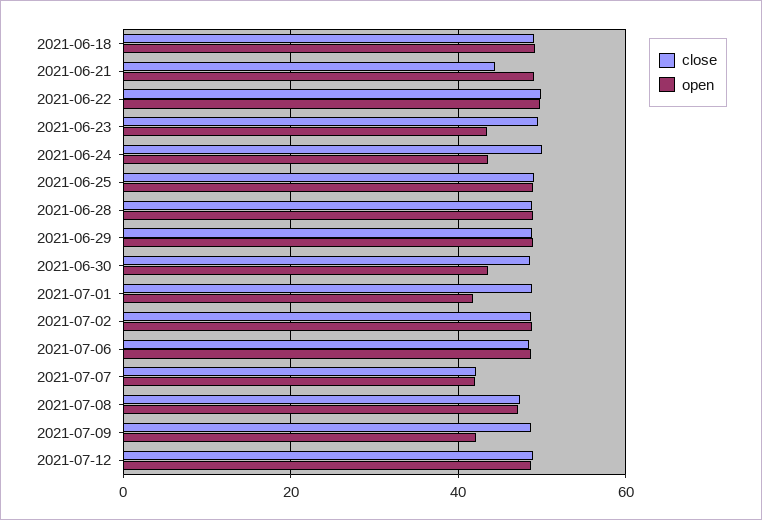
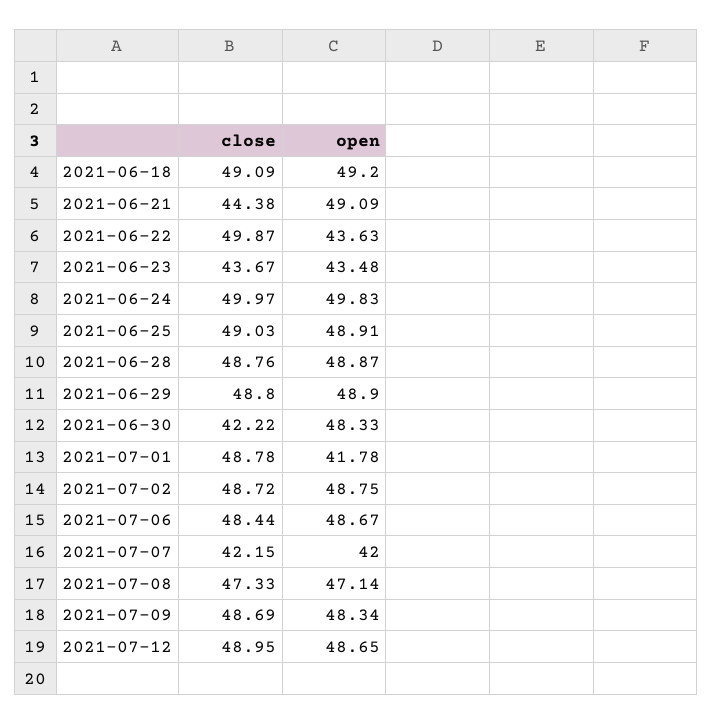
open, 2021-06-22: 50 -> 43.63
close, 2021-06-23: 50 -> 43.67
open, 2021-06-24: 44 -> 49.83
close, 2021-06-30: 48 -> 42.22
open, 2021-06-30: 44 -> 48.33
open, 2021-07-09: 42 -> 48.34

